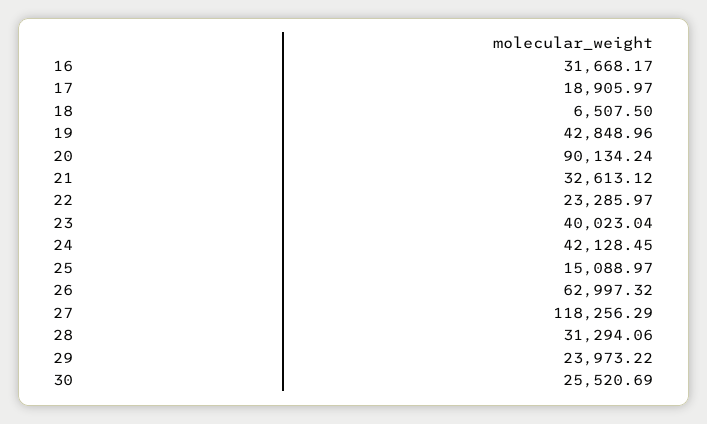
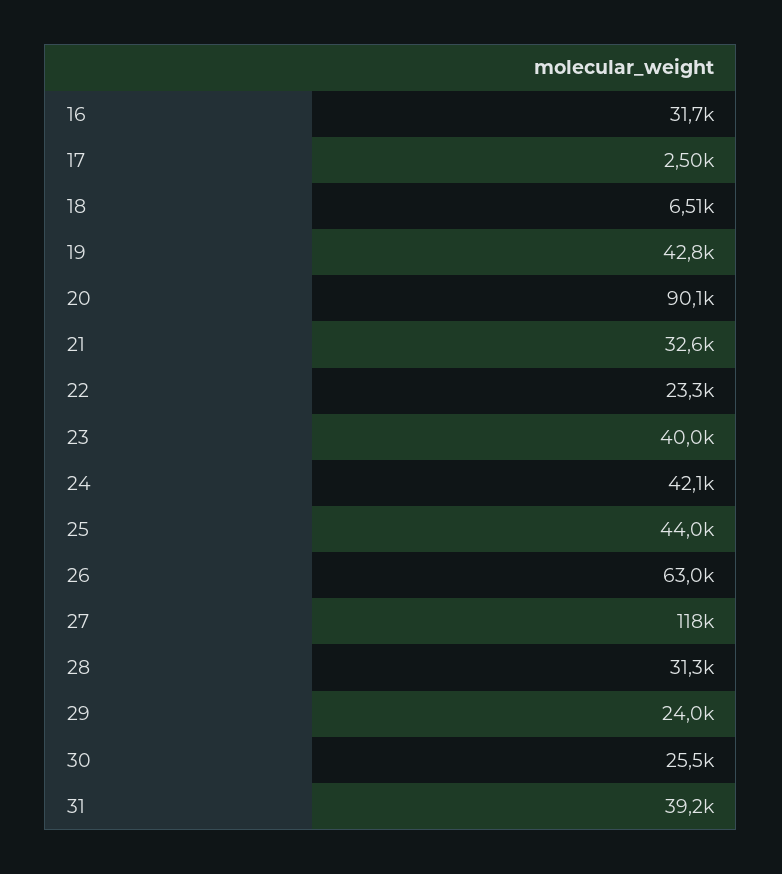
17: 18905.97 -> 2500
25: 15088.97 -> 44000
31: none -> 39200

